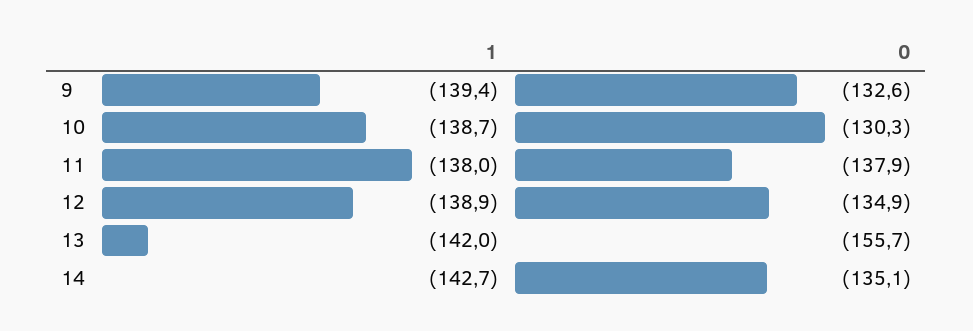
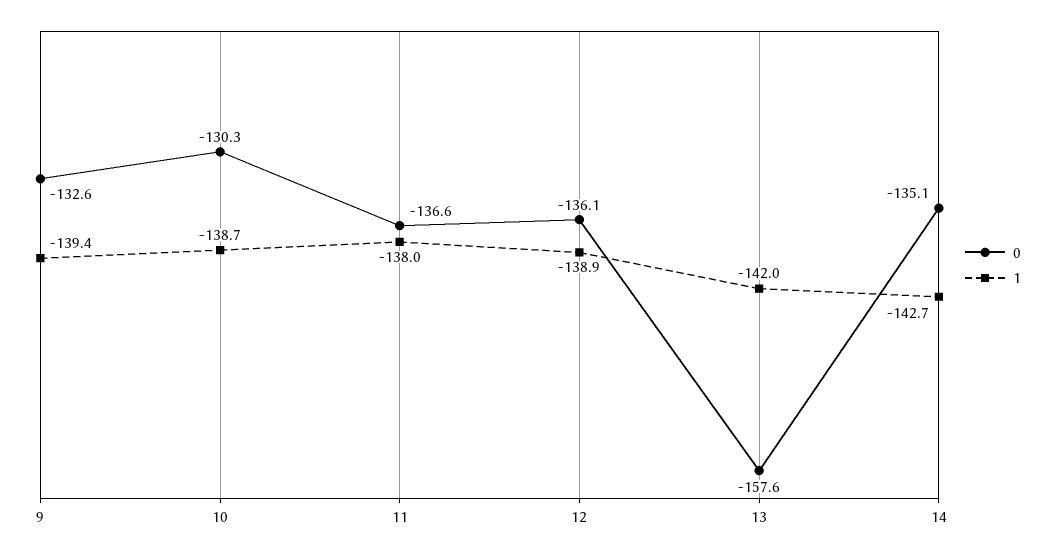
0, 11: -137.9 -> -136.6
0, 12: -134.9 -> -136.1
0, 13: -155.7 -> -157.6

